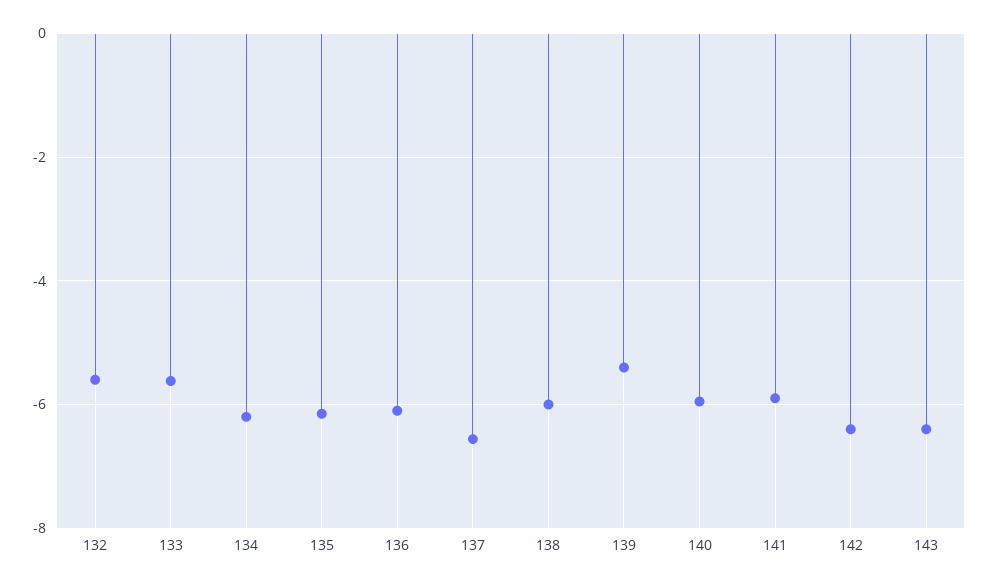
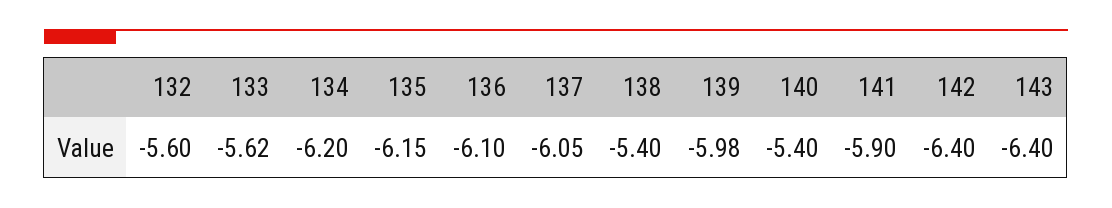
137: -6.6 -> -6.05
138: -6 -> -5.4
139: -5.4 -> -5.98
140: -6 -> -5.4

